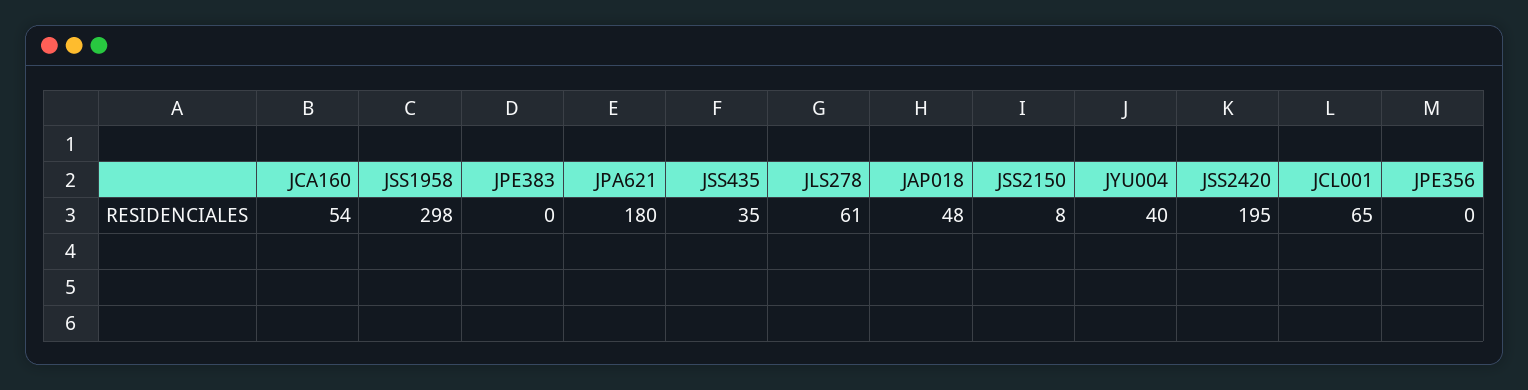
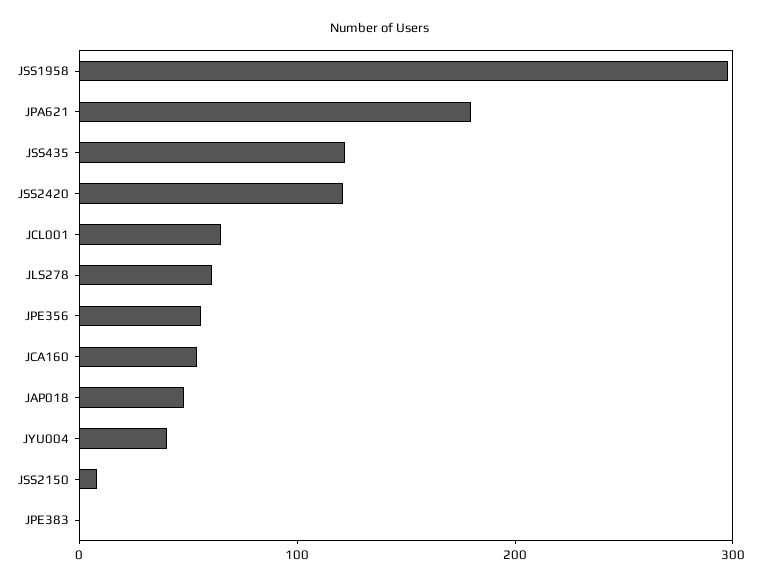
JSS435: 35 -> 120
JSS2420: 195 -> 120
JPE356: 0 -> 60

